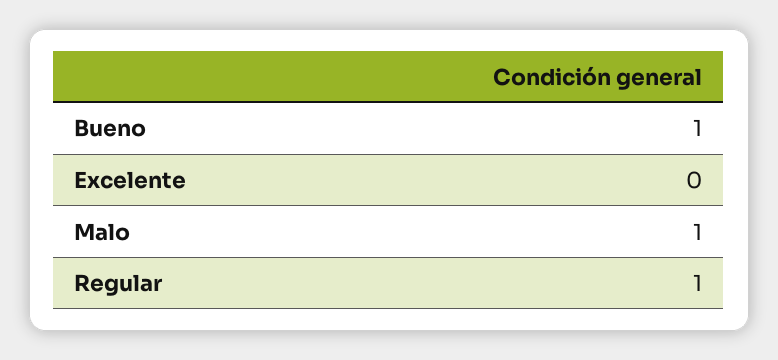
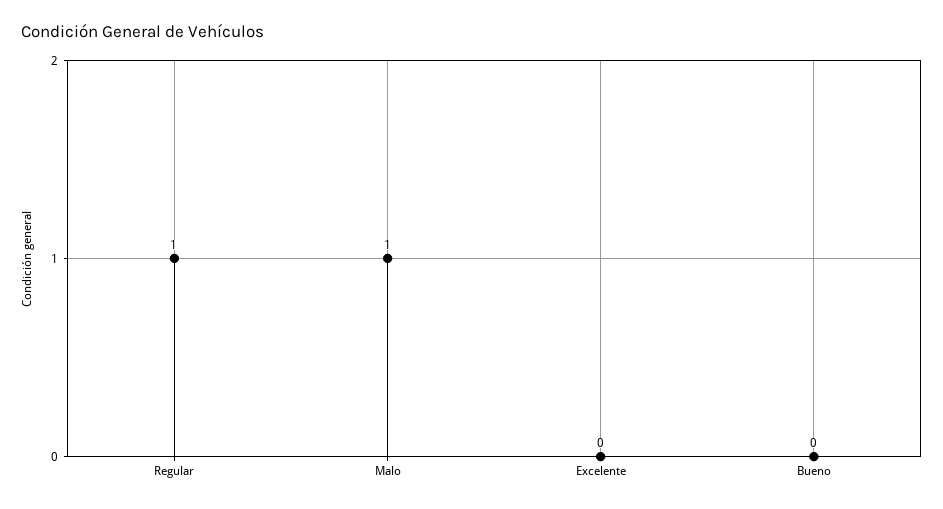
Bueno: 1 -> 0

